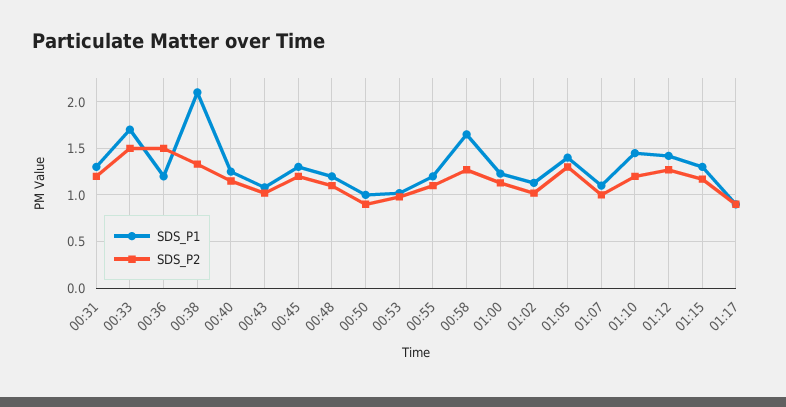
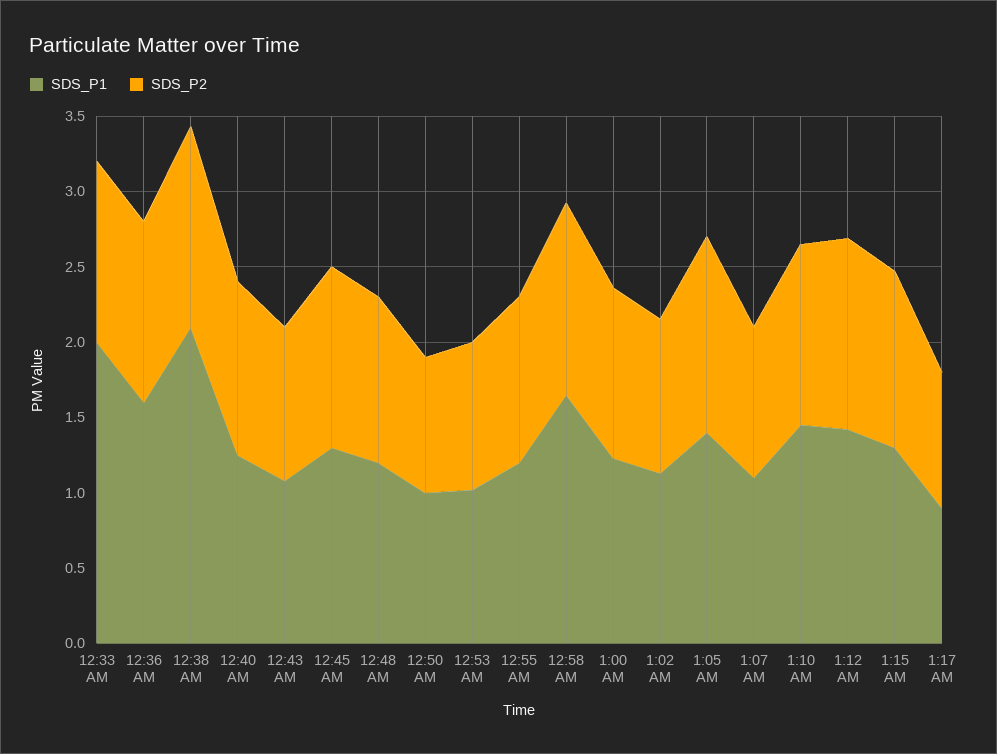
SDS_P1, 00:31: 1.3 -> none
SDS_P2, 00:31: 1.2 -> none
SDS_P1, 00:33: 1.7 -> 2
SDS_P2, 00:33: 1.5 -> 1.2
SDS_P1, 00:36: 1.2 -> 1.6
SDS_P2, 00:36: 1.5 -> 1.2

